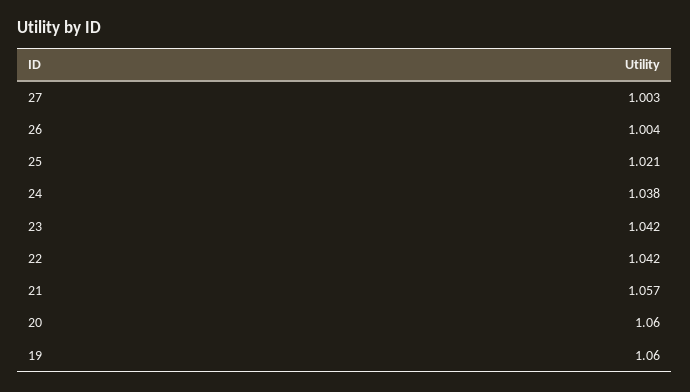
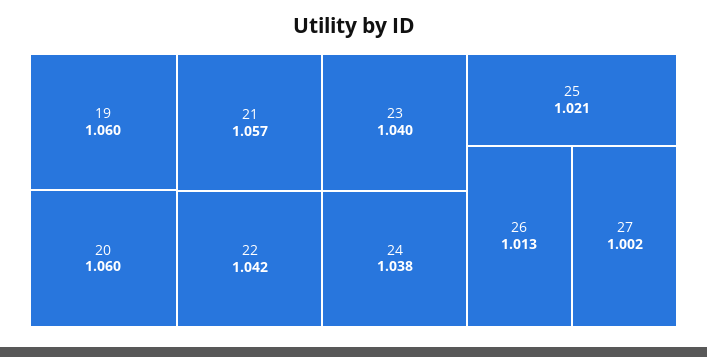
27: 1.003 -> 1.002
26: 1.004 -> 1.013
23: 1.042 -> 1.04

